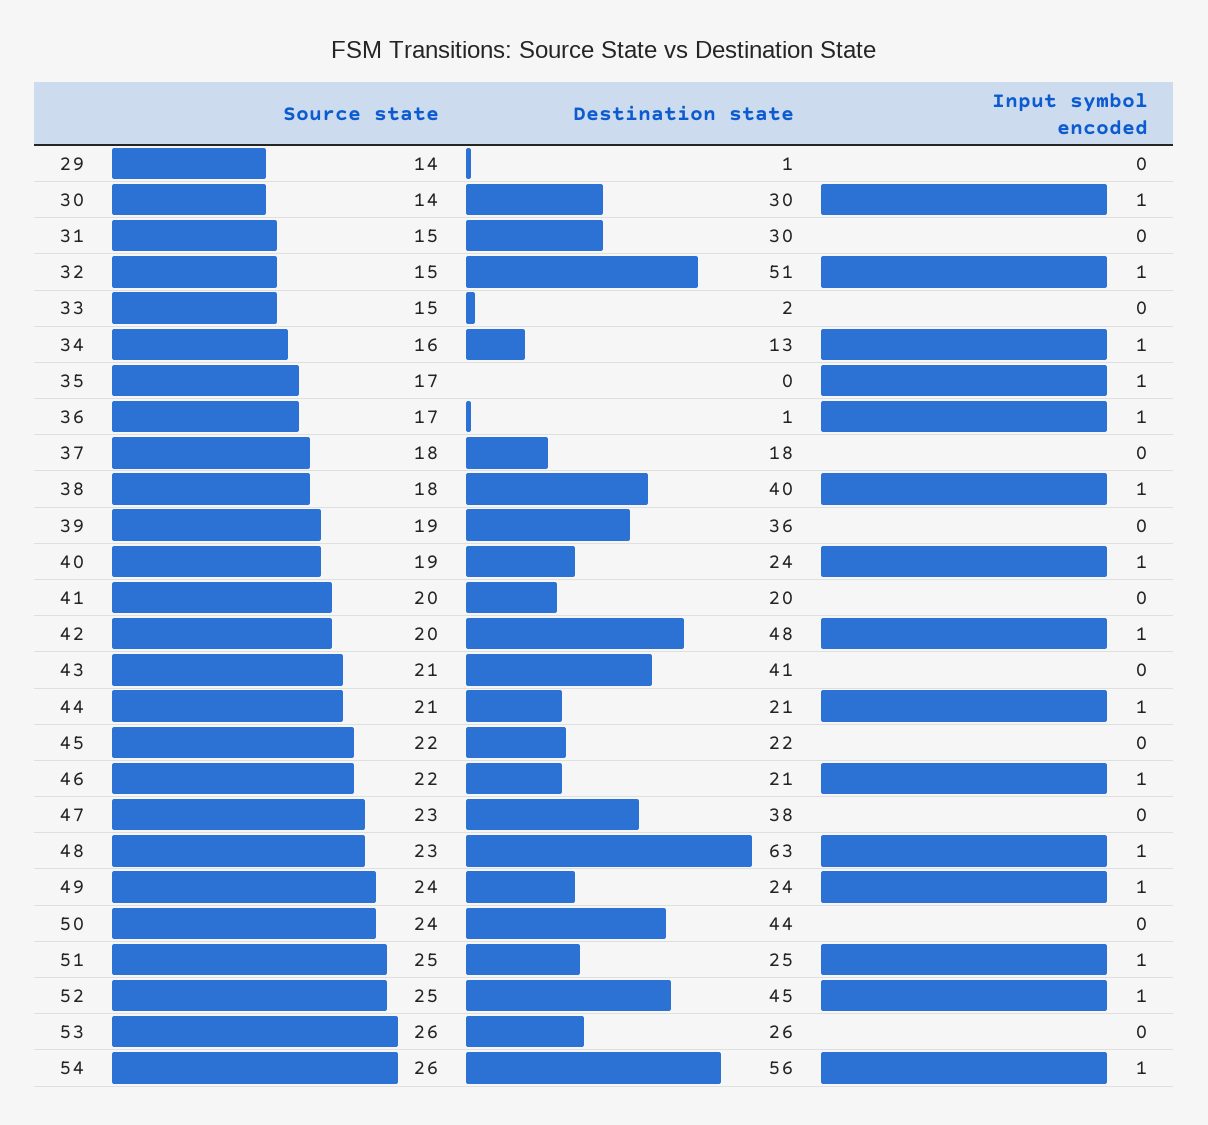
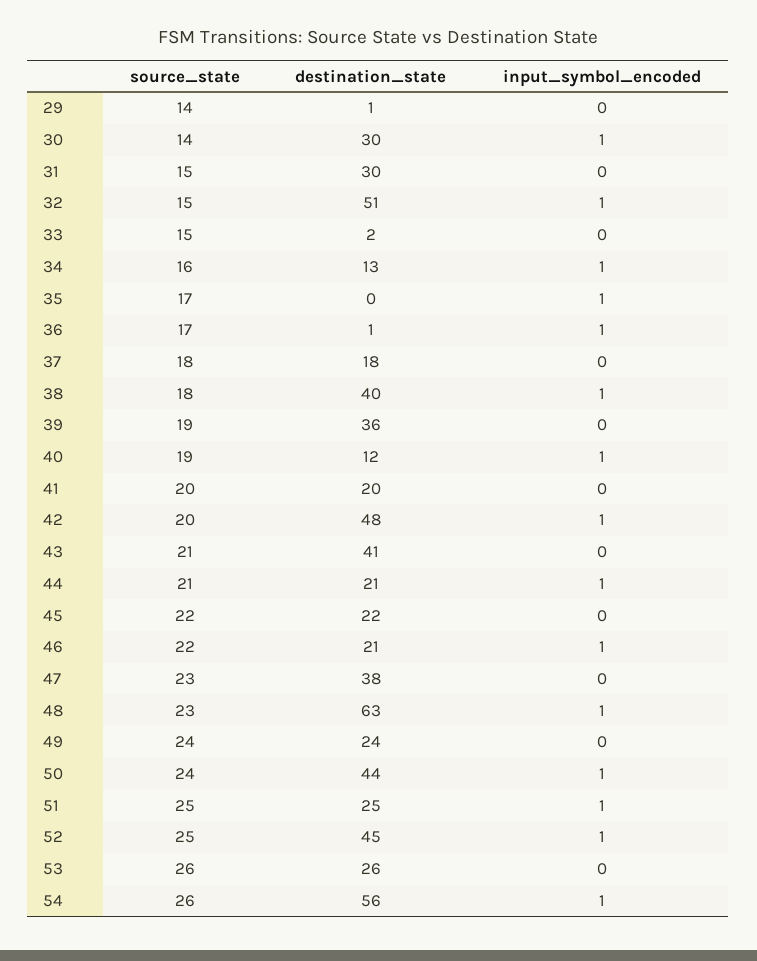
Destination state, 40: 24 -> 12
Input symbol encoded, 49: 1 -> 0
Input symbol encoded, 50: 0 -> 1

